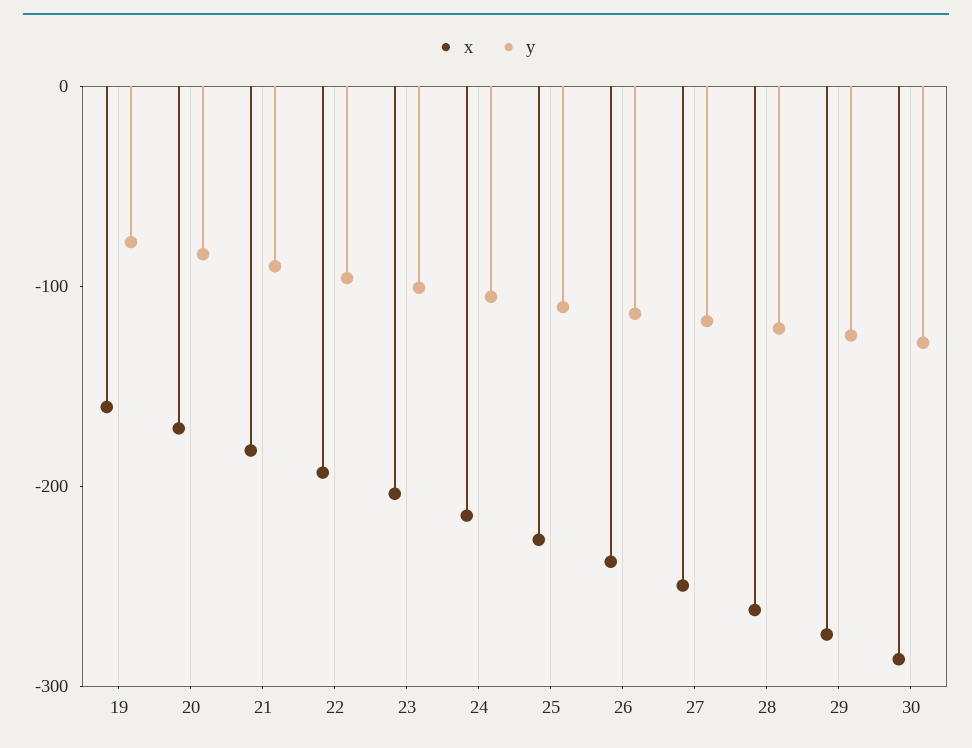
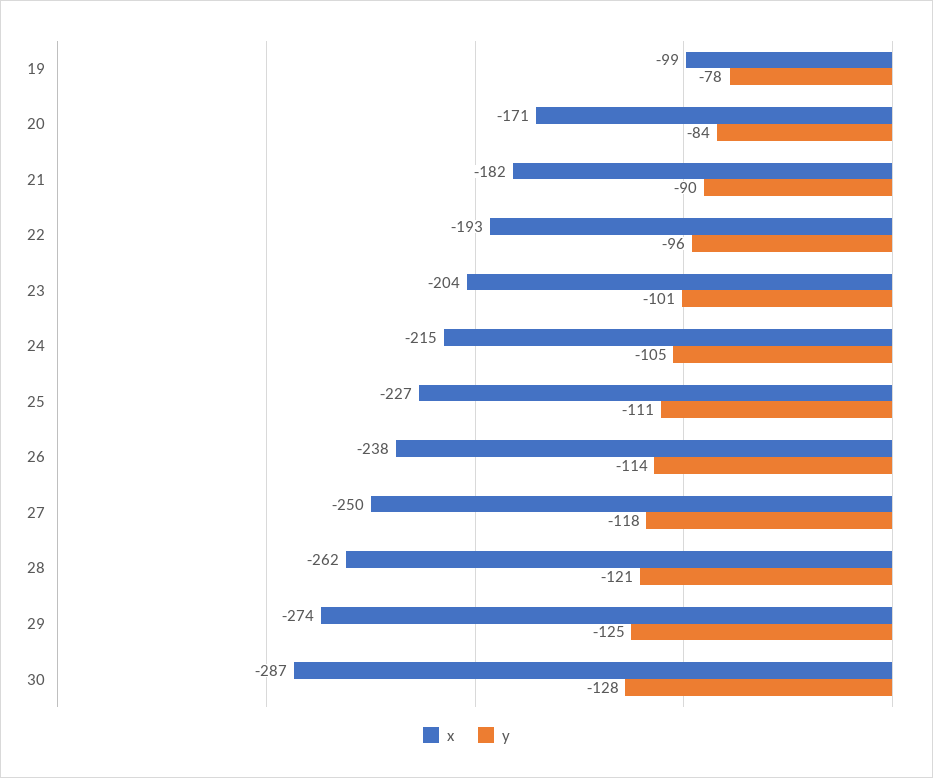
x, 19: -160 -> -99

